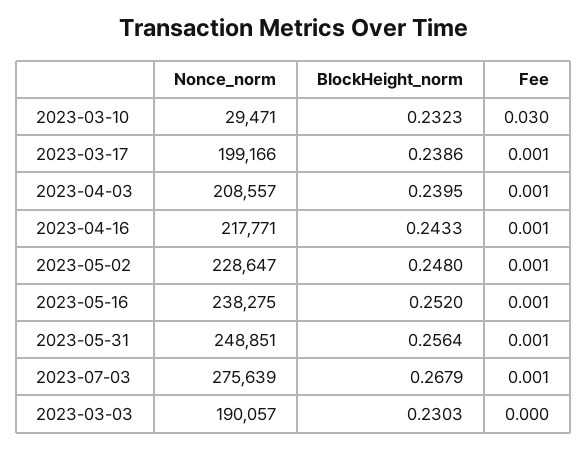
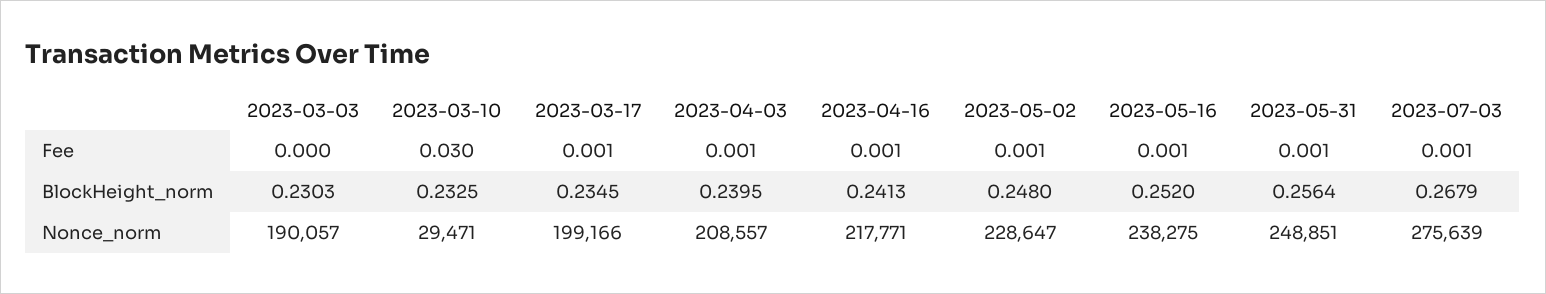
BlockHeight_norm, 2023-03-10: 0.2323 -> 0.2325
BlockHeight_norm, 2023-03-17: 0.2386 -> 0.2345
BlockHeight_norm, 2023-04-16: 0.2433 -> 0.2413

